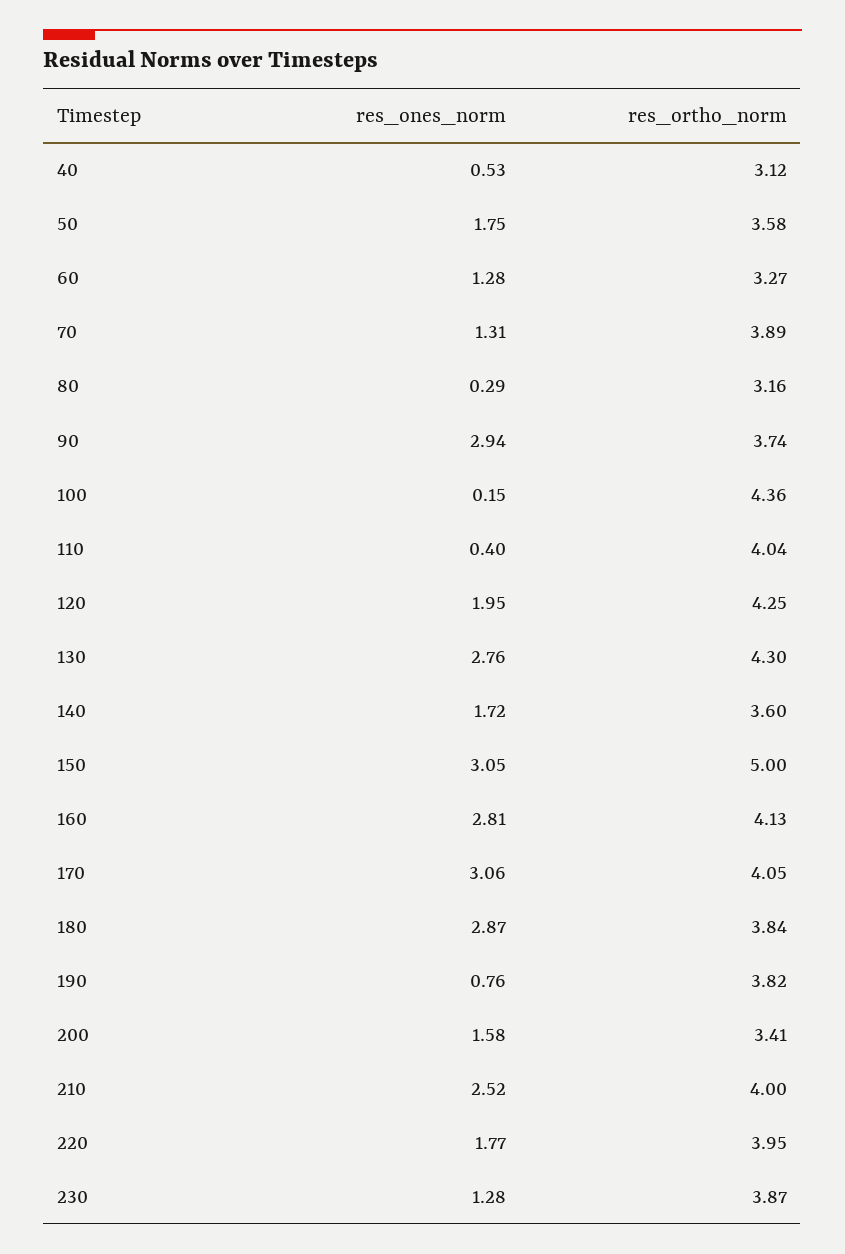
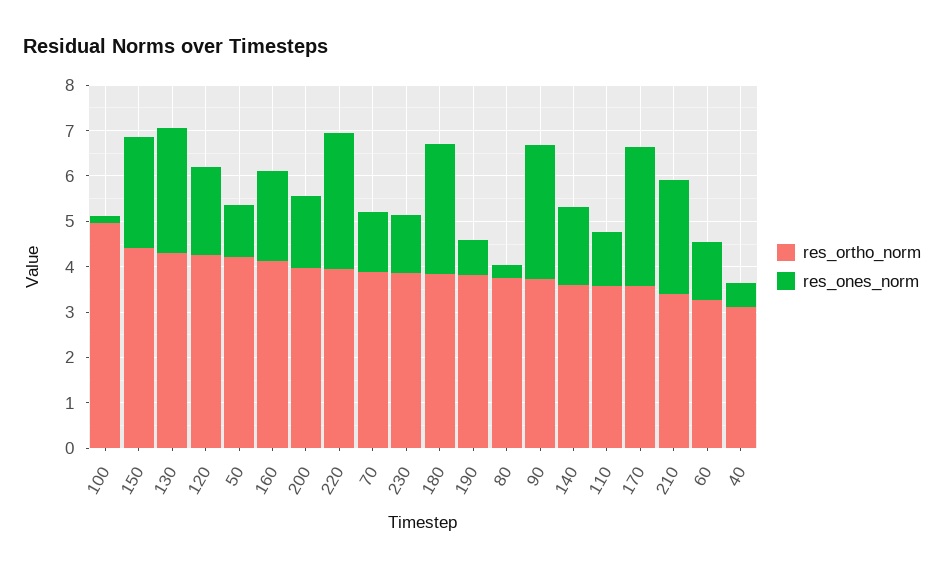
res_ones_norm, 50: 1.75 -> 1.2
res_ortho_norm, 50: 3.58 -> 4.2
res_ortho_norm, 80: 3.16 -> 3.8
res_ortho_norm, 100: 4.36 -> 5
res_ones_norm, 110: 0.4 -> 1.2
res_ortho_norm, 110: 4.04 -> 3.6
res_ones_norm, 150: 3.05 -> 2.4
res_ortho_norm, 150: 5 -> 4.4
res_ones_norm, 160: 2.81 -> 2
res_ortho_norm, 170: 4.05 -> 3.6
res_ortho_norm, 200: 3.41 -> 4
res_ortho_norm, 210: 4 -> 3.4
res_ones_norm, 220: 1.77 -> 3

